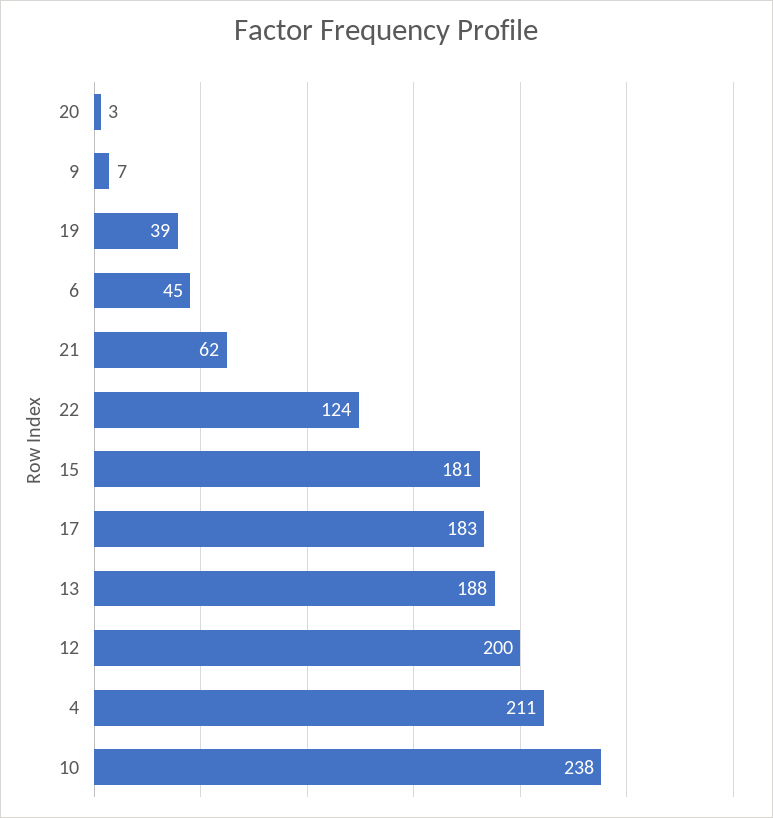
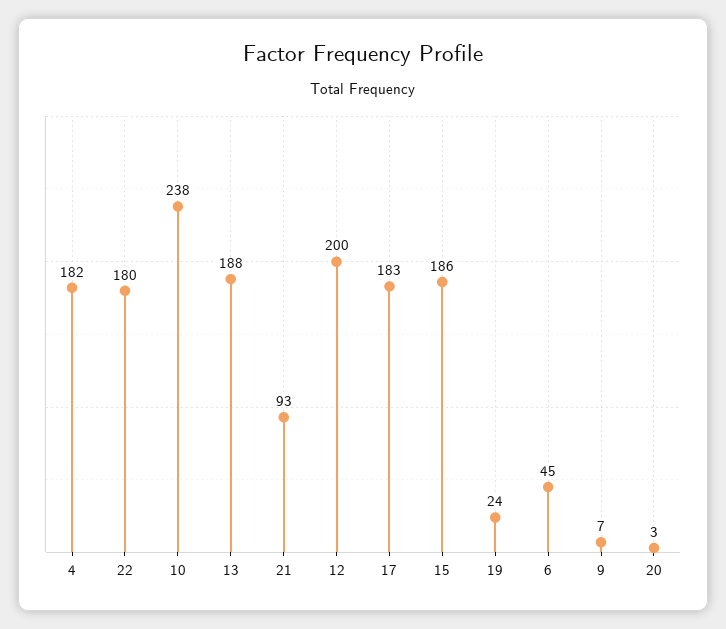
19: 39 -> 24
21: 62 -> 93
22: 124 -> 180
15: 181 -> 186
4: 211 -> 182

